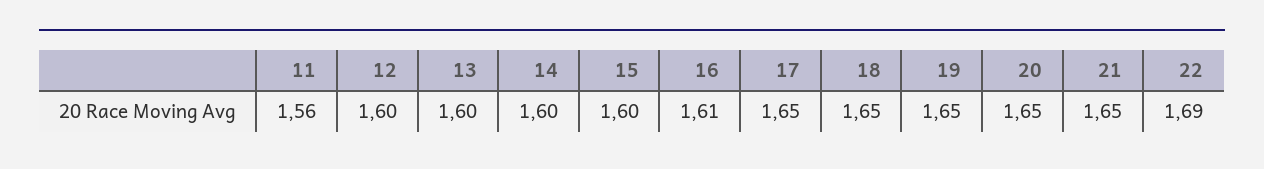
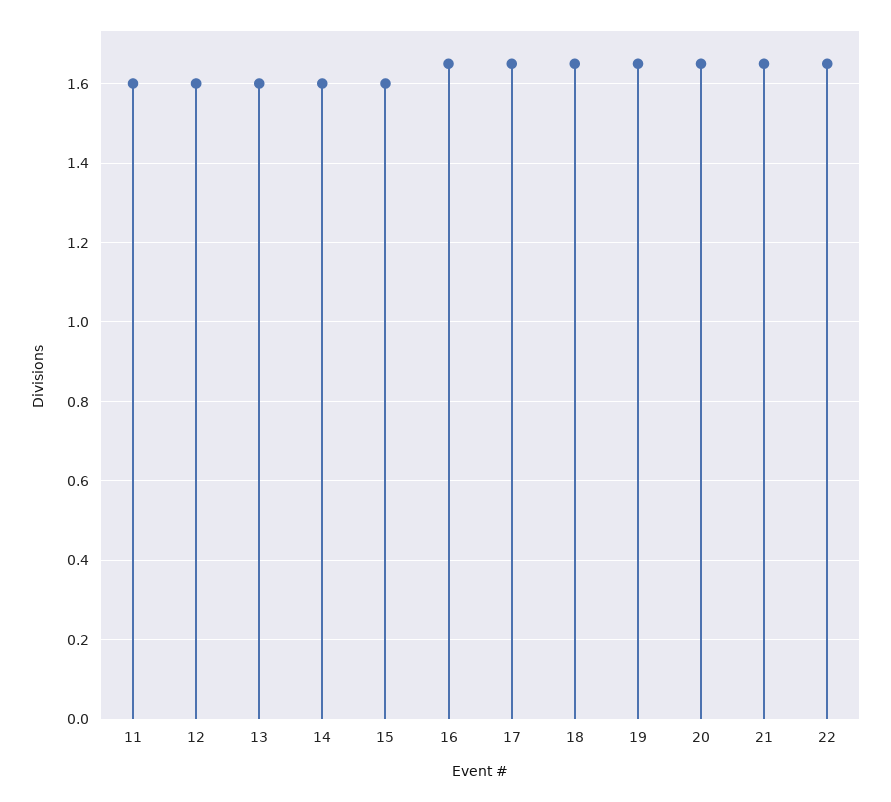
11: 1.56 -> 1.6
16: 1.61 -> 1.65
22: 1.69 -> 1.65

